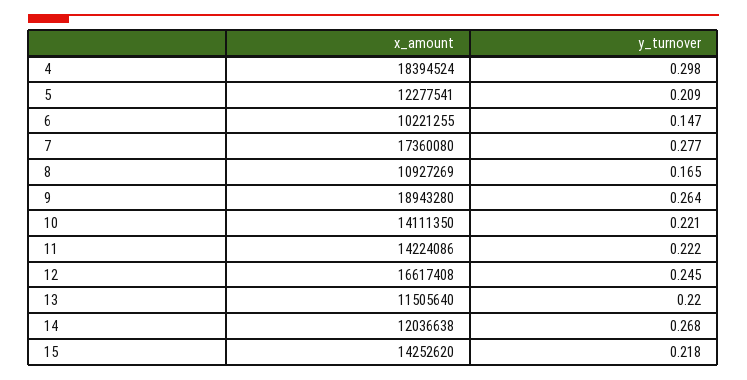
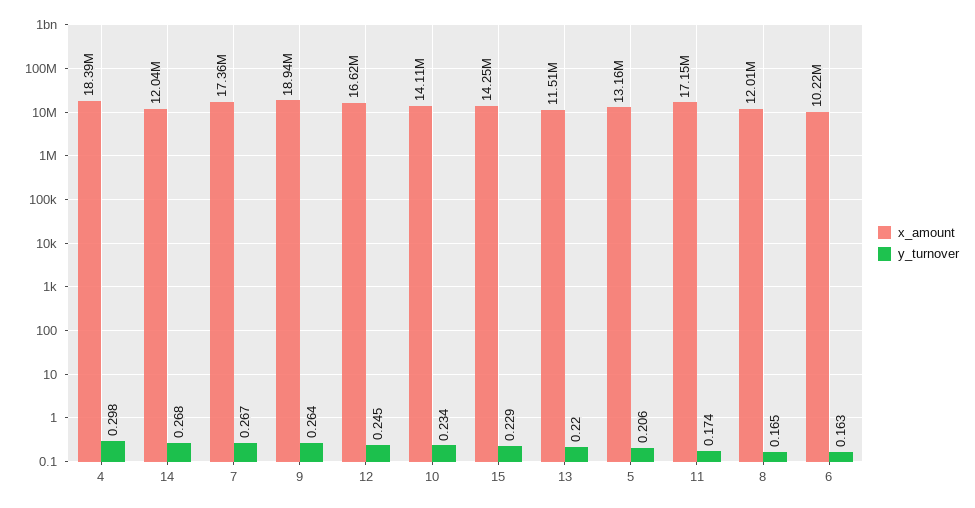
x_amount, 5: 12277541 -> 13160000
y_turnover, 5: 0.209 -> 0.206
y_turnover, 6: 0.147 -> 0.163
y_turnover, 7: 0.277 -> 0.267
x_amount, 8: 10927269 -> 12010000
y_turnover, 10: 0.221 -> 0.234
x_amount, 11: 14224086 -> 17150000
y_turnover, 11: 0.222 -> 0.174
y_turnover, 15: 0.218 -> 0.229

